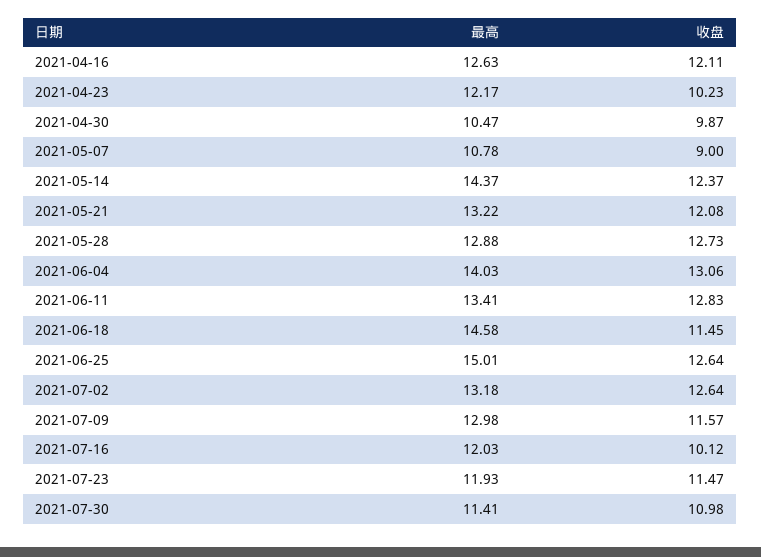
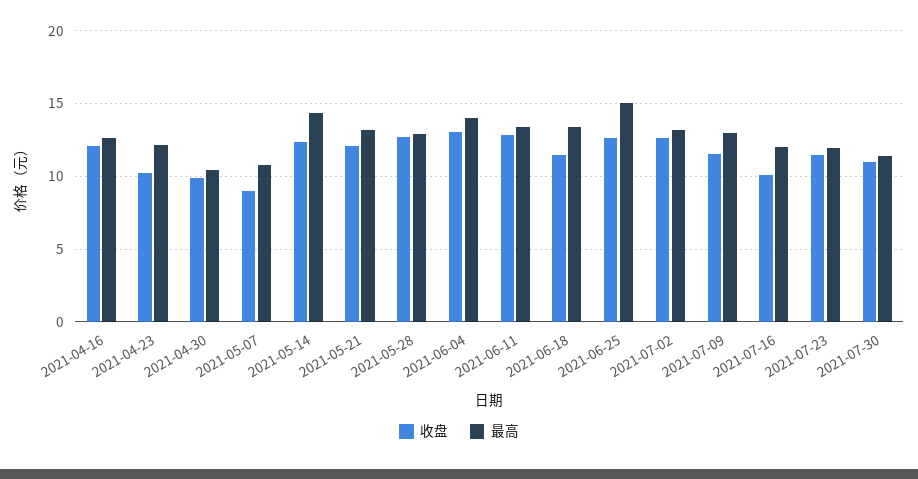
最高, 2021-06-18: 14.58 -> 13.5

